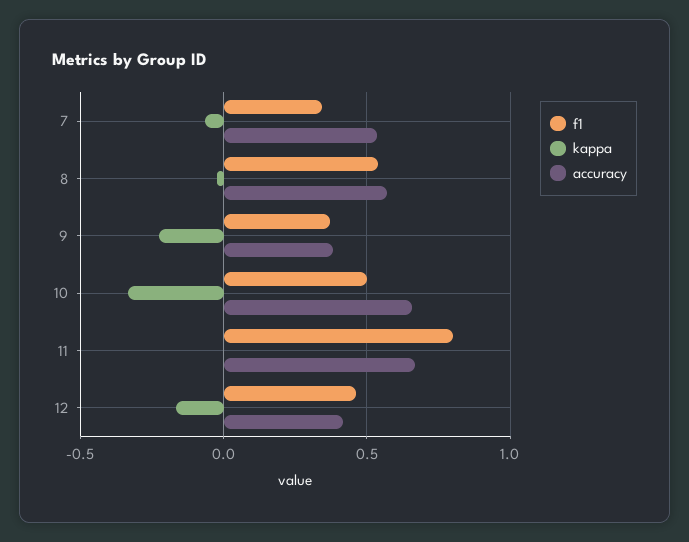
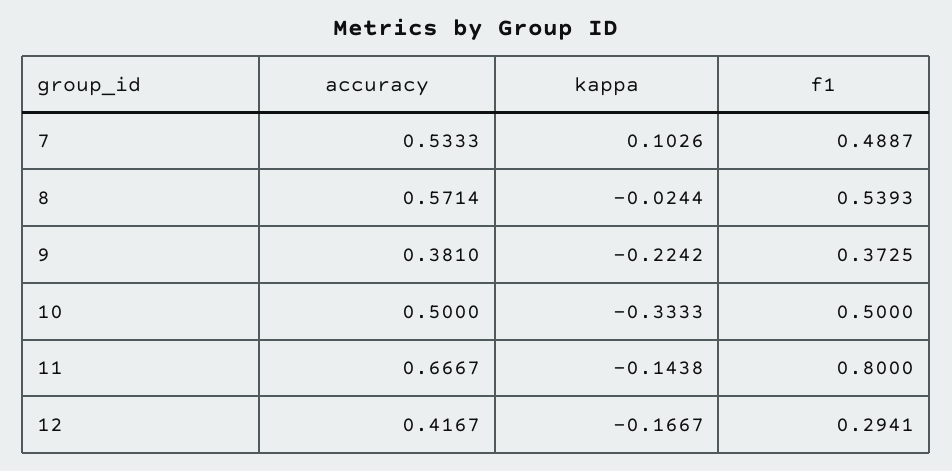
f1, 7: 0.35 -> 0.4887
kappa, 7: -0.05 -> 0.1026
accuracy, 10: 0.65 -> 0.5
kappa, 11: 0 -> -0.1438
f1, 12: 0.45 -> 0.2941

